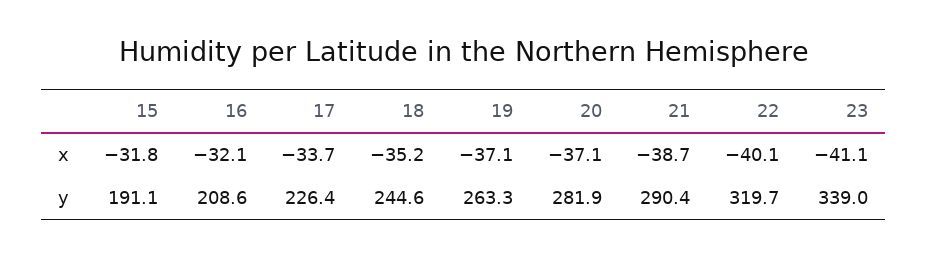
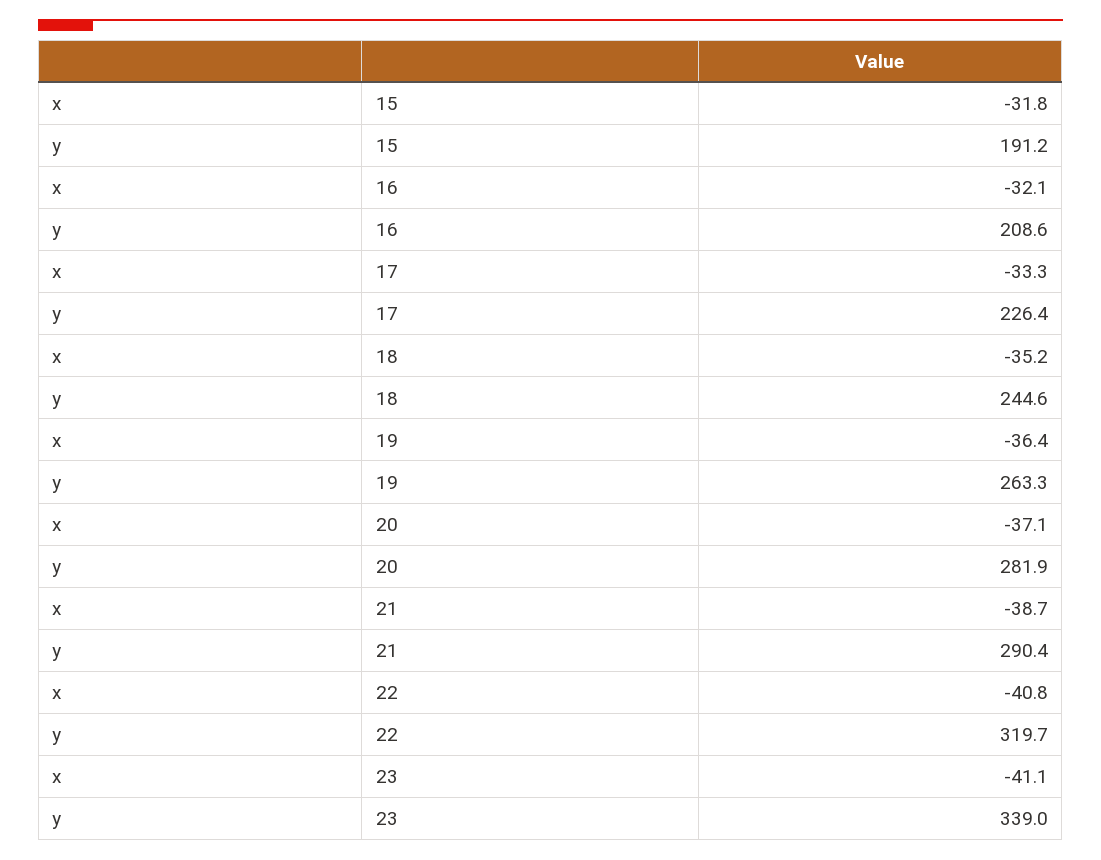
17, x: -33.7 -> -33.3
19, x: -37.1 -> -36.4
22, x: -40.1 -> -40.8
15, y: 191.1 -> 191.2

